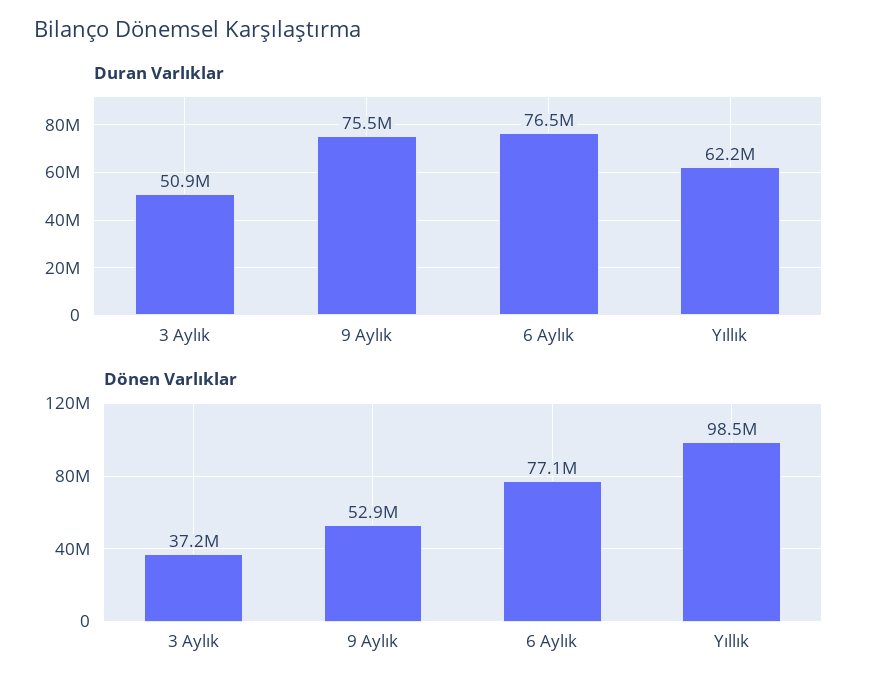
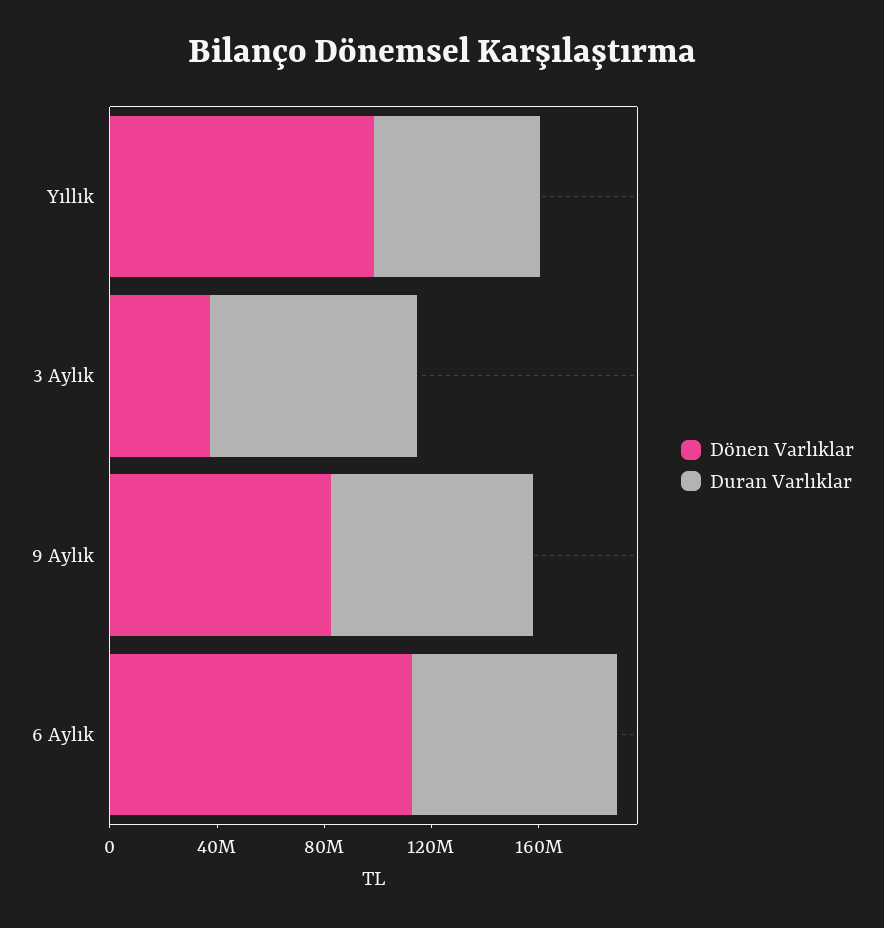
Duran Varlıklar, 3 Aylık: 50900000 -> 80000000
Dönen Varlıklar, 9 Aylık: 52900000 -> 80000000
Dönen Varlıklar, 6 Aylık: 77100000 -> 110000000

